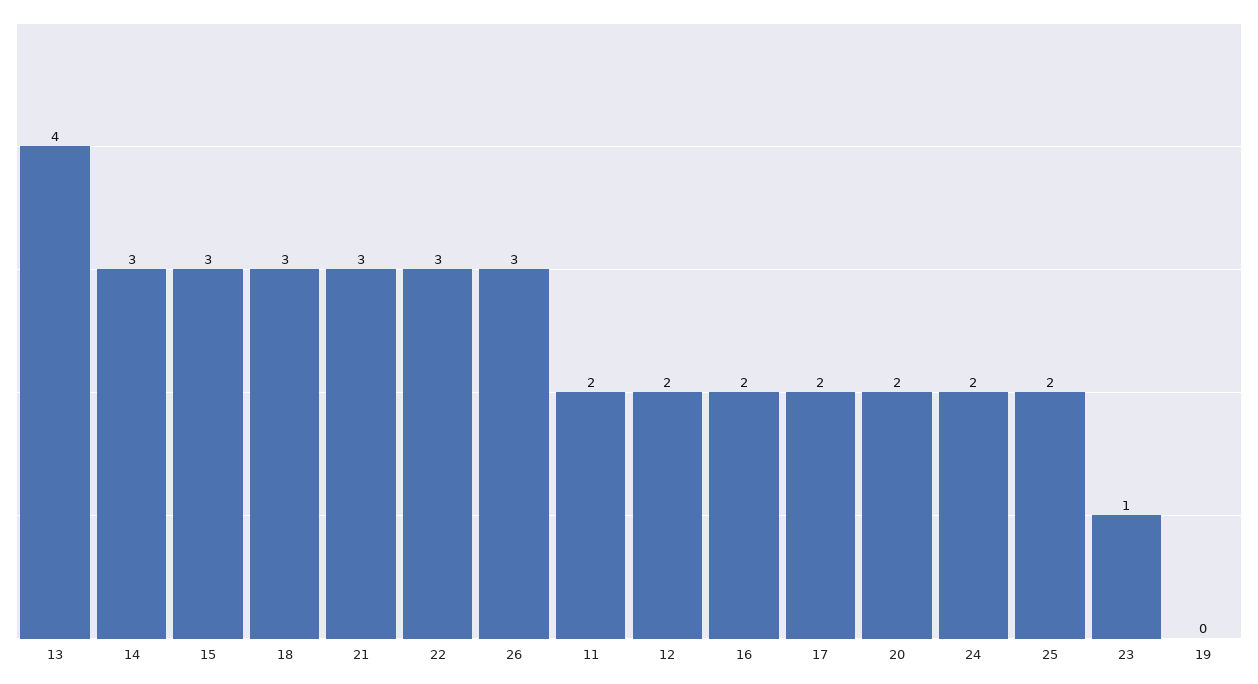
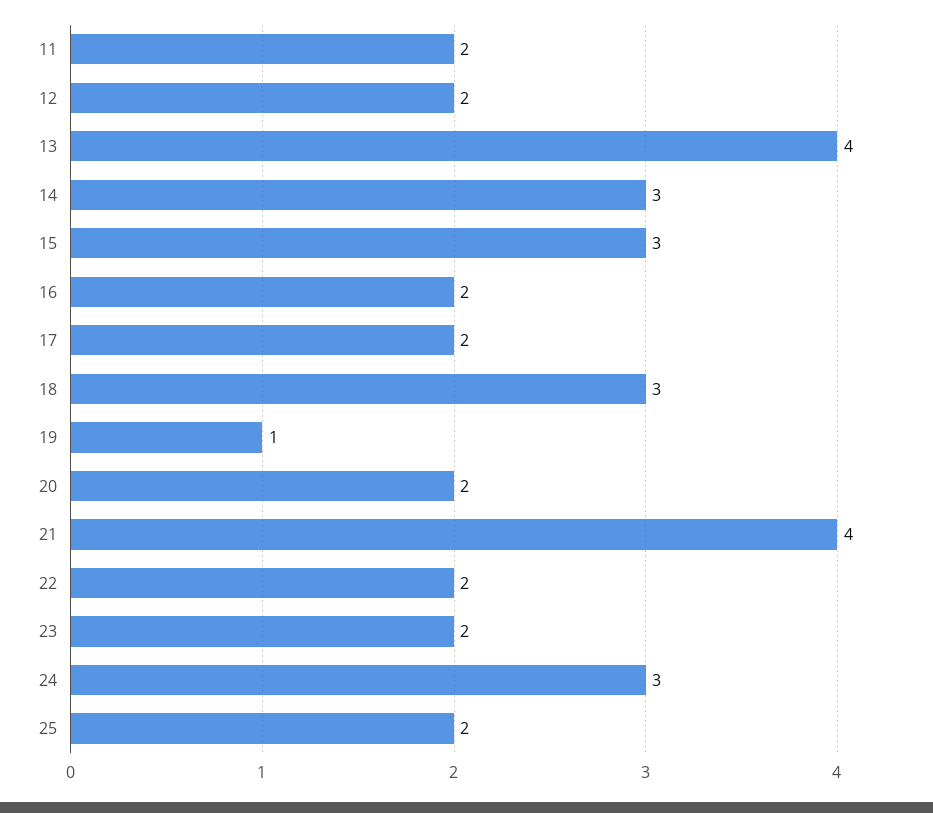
21: 3 -> 4
22: 3 -> 2
26: 3 -> none
24: 2 -> 3
23: 1 -> 2
19: 0 -> 1

